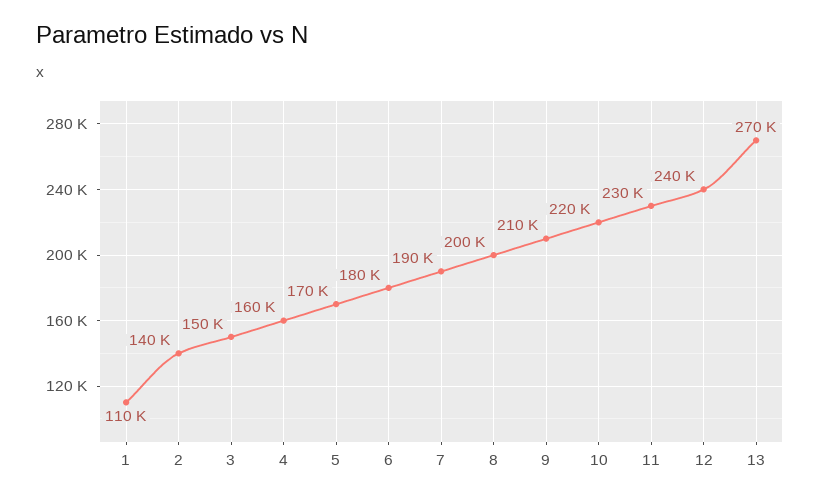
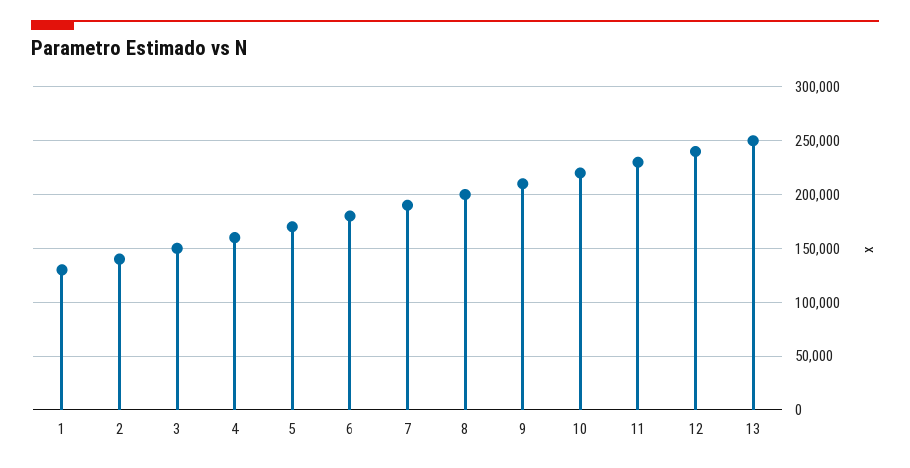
1: 110000 -> 130000
13: 270000 -> 250000

